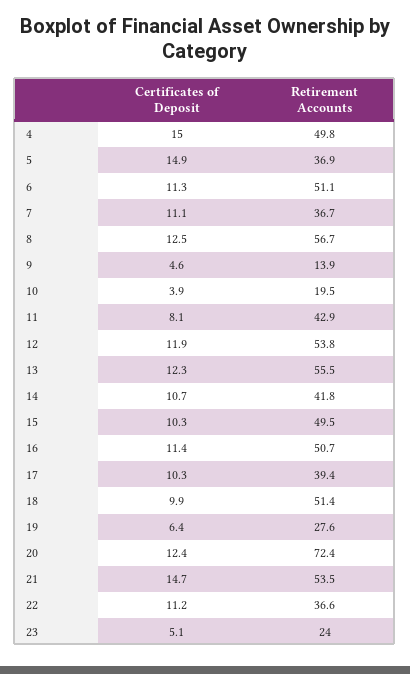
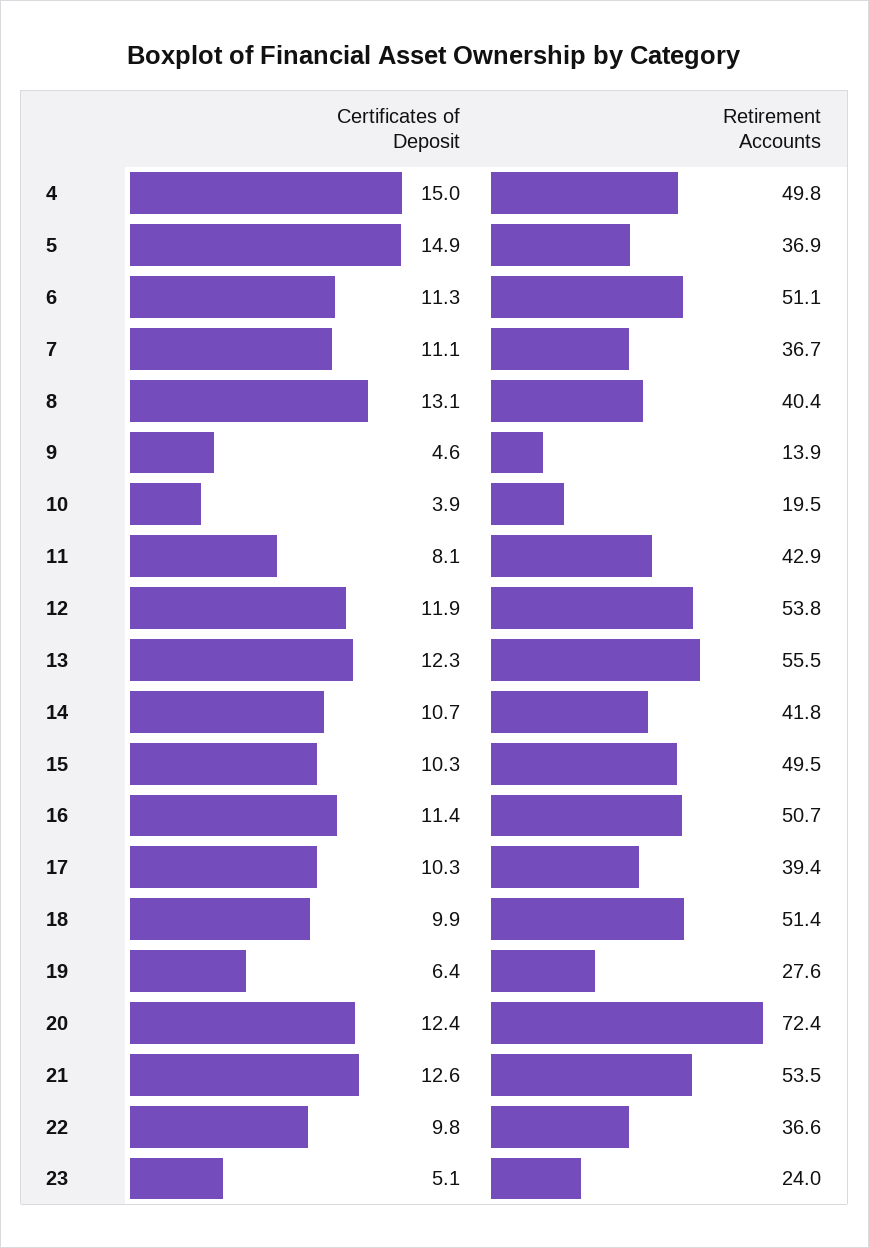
Certificates of Deposit, 8: 12.5 -> 13.1
Retirement Accounts, 8: 56.7 -> 40.4
Certificates of Deposit, 21: 14.7 -> 12.6
Certificates of Deposit, 22: 11.2 -> 9.8

